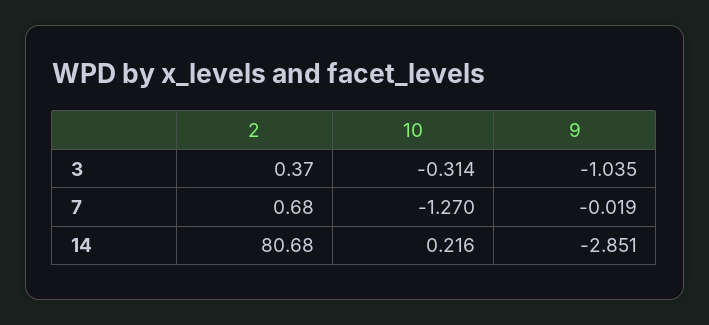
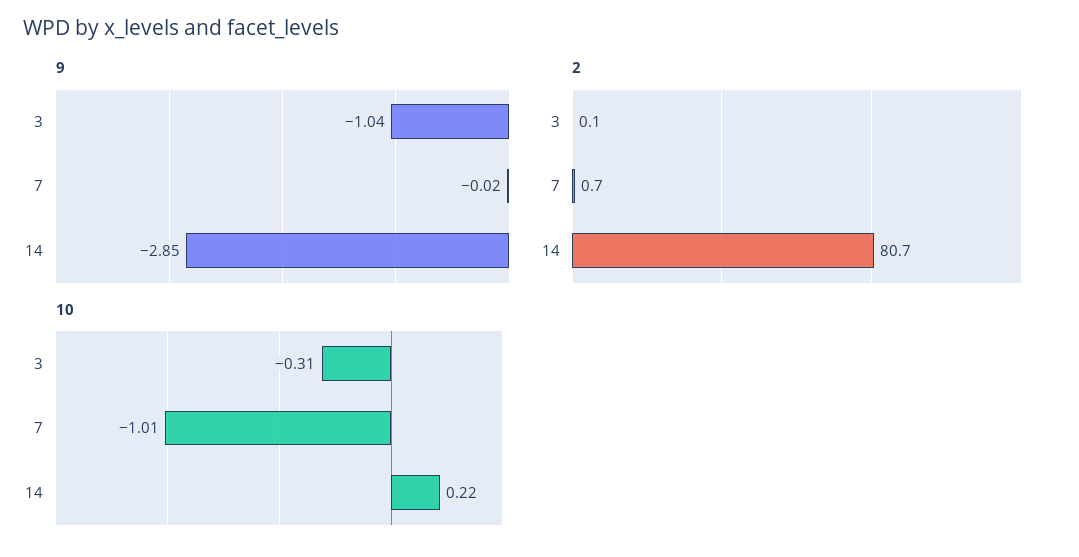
2, 3: 0.37 -> 0.1
10, 7: -1.27 -> -1.01

